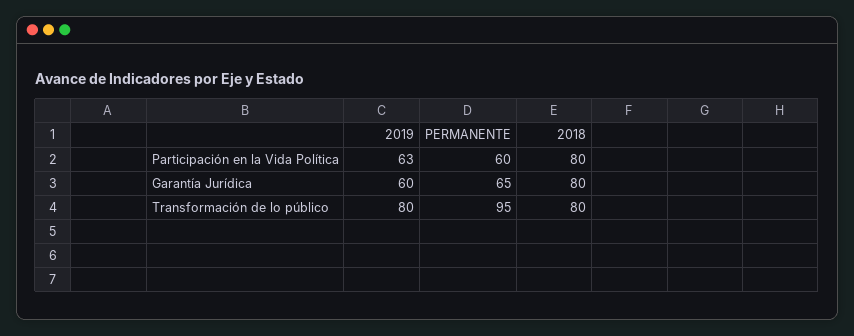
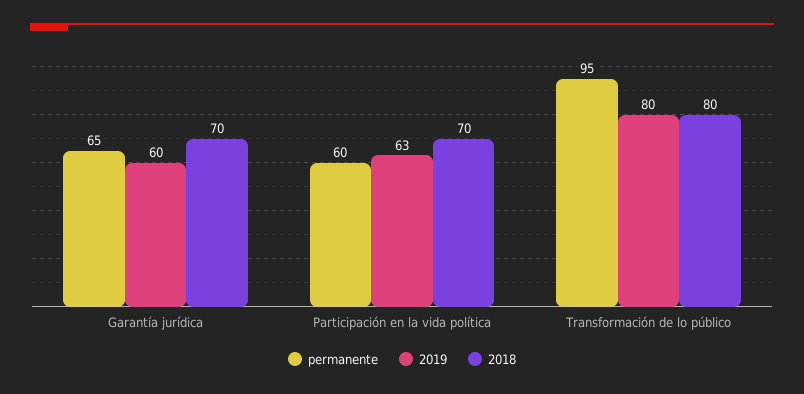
2018, Participación en la Vida Política: 80 -> 70
2018, Garantía Jurídica: 80 -> 70

